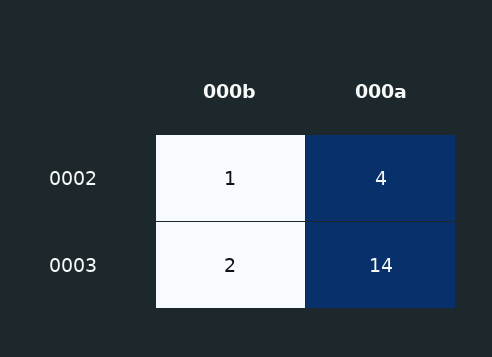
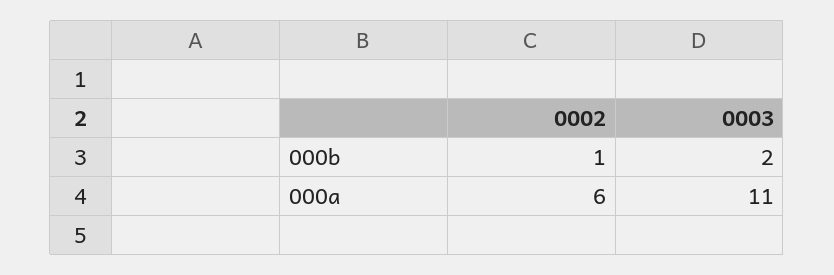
000a, 0002: 4 -> 6
000a, 0003: 14 -> 11

